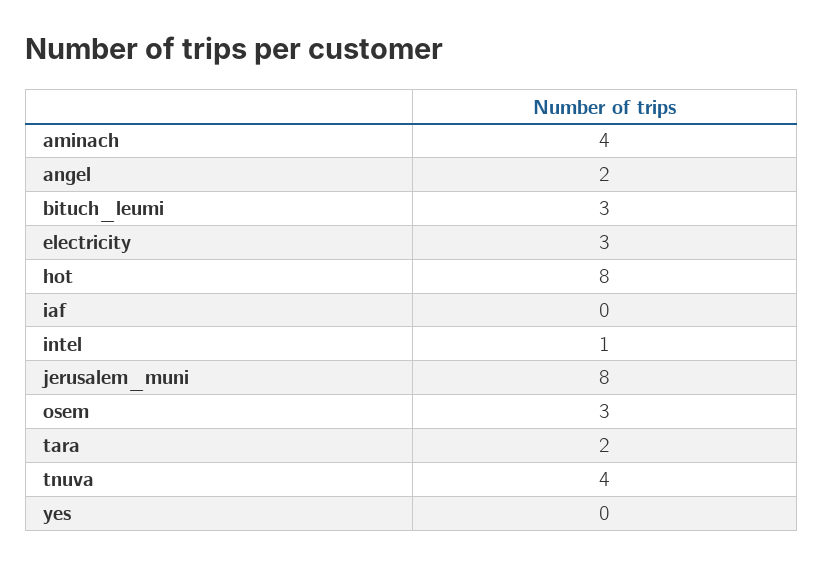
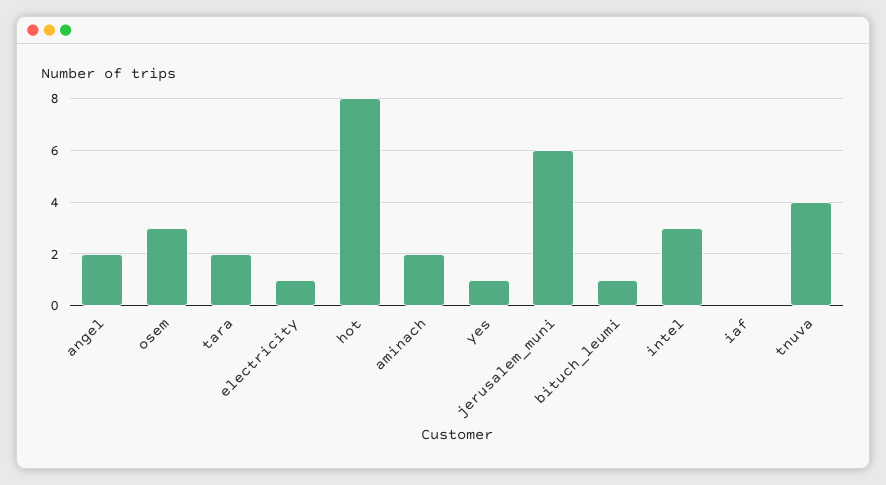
aminach: 4 -> 2
bituch_leumi: 3 -> 1
electricity: 3 -> 1
intel: 1 -> 3
jerusalem_muni: 8 -> 6
yes: 0 -> 1

